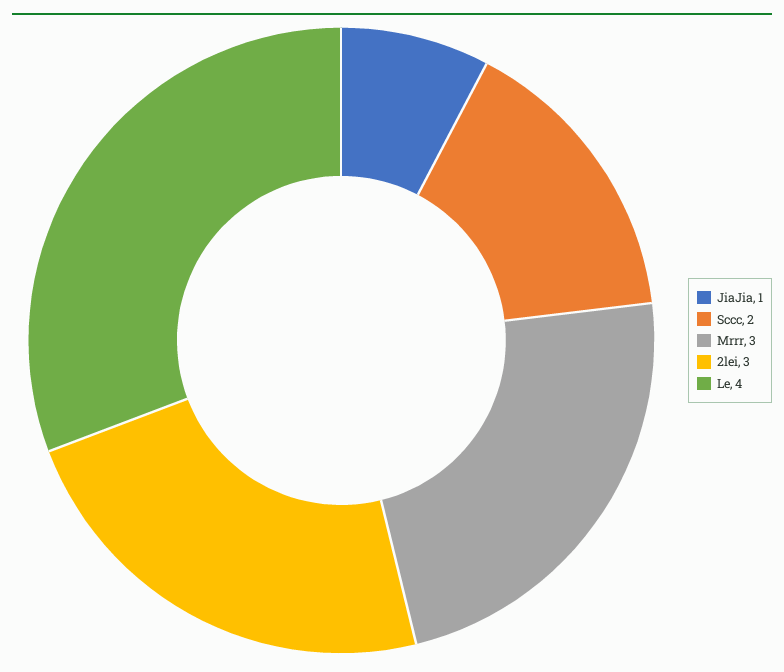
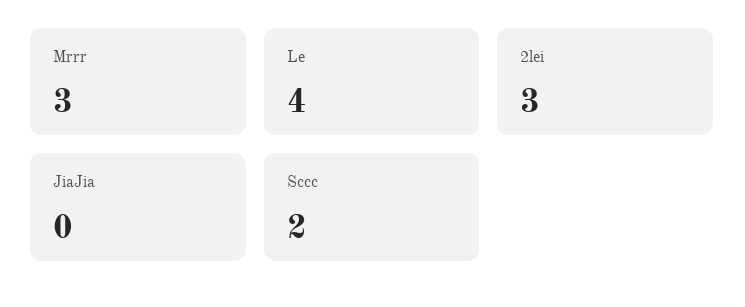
JiaJia: 1 -> 0

